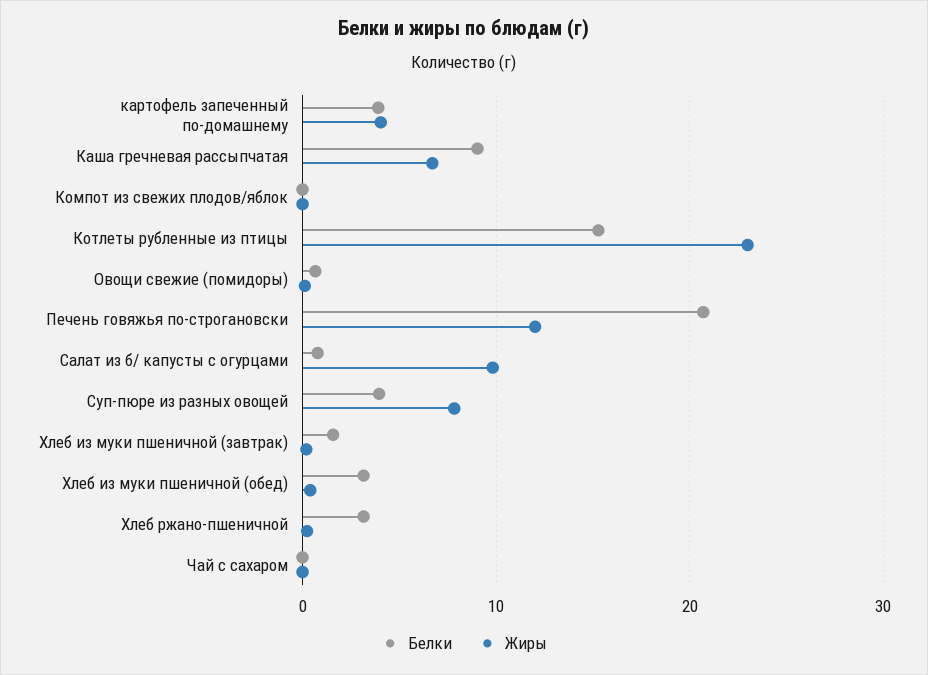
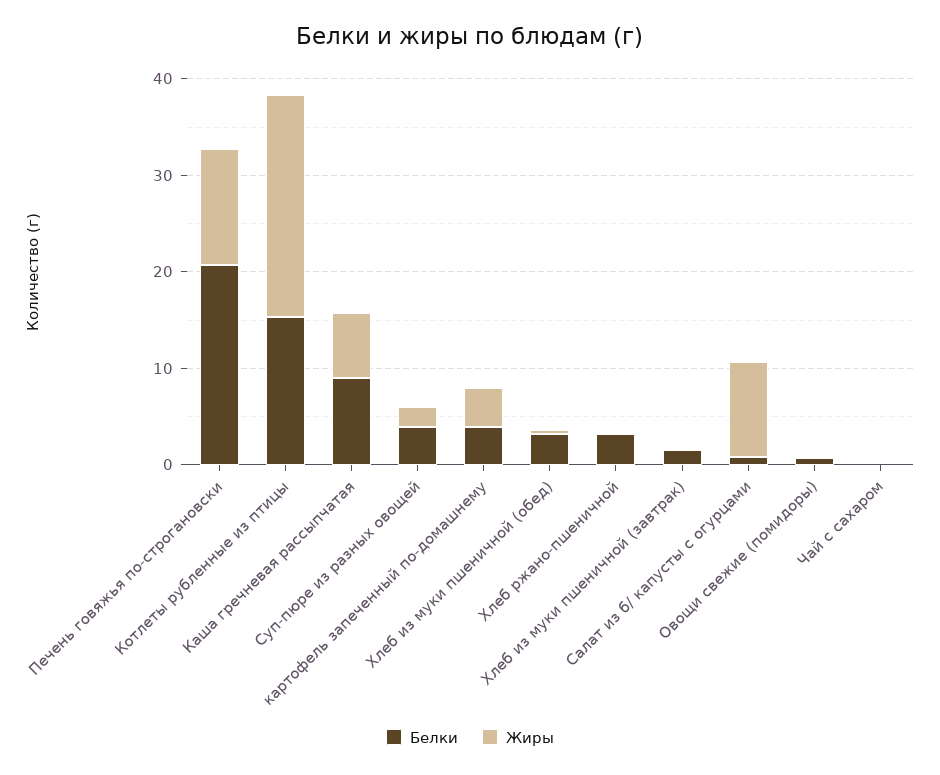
Белки, Компот из свежих плодов/яблок: 0 -> none
Жиры, Компот из свежих плодов/яблок: 0 -> none
Жиры, Суп-пюре из разных овощей: 8 -> 2

